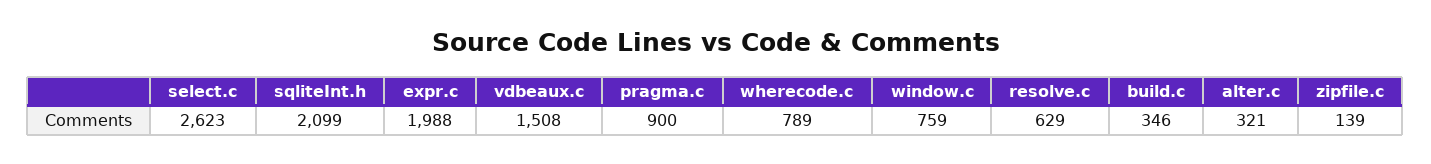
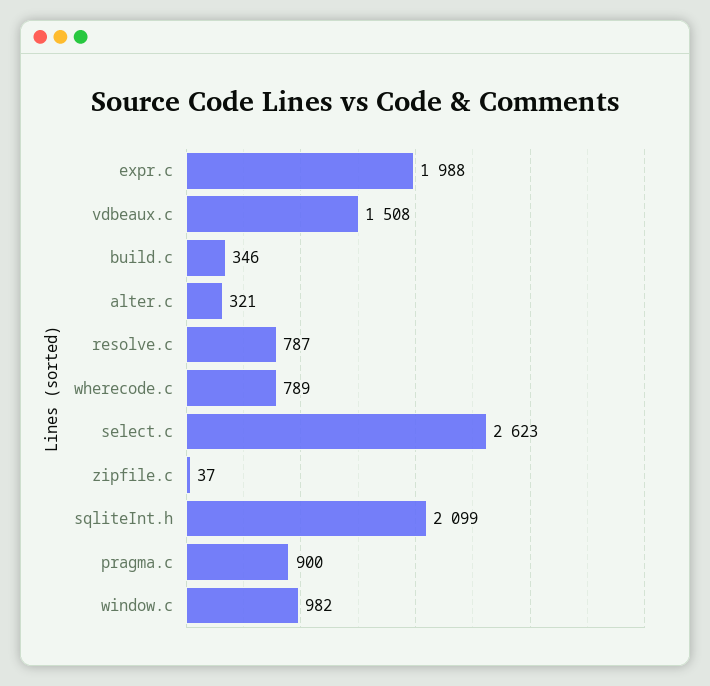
window.c: 759 -> 982
resolve.c: 629 -> 787
zipfile.c: 139 -> 37

